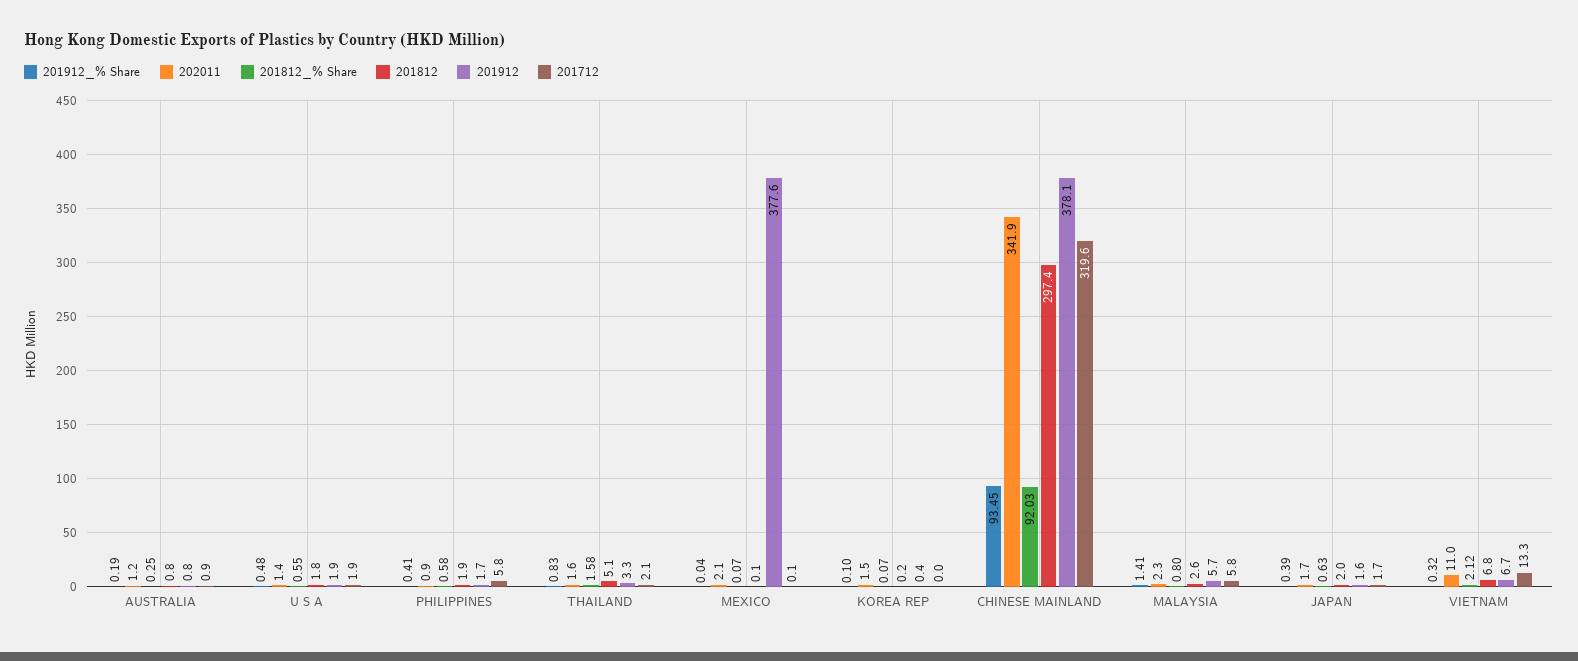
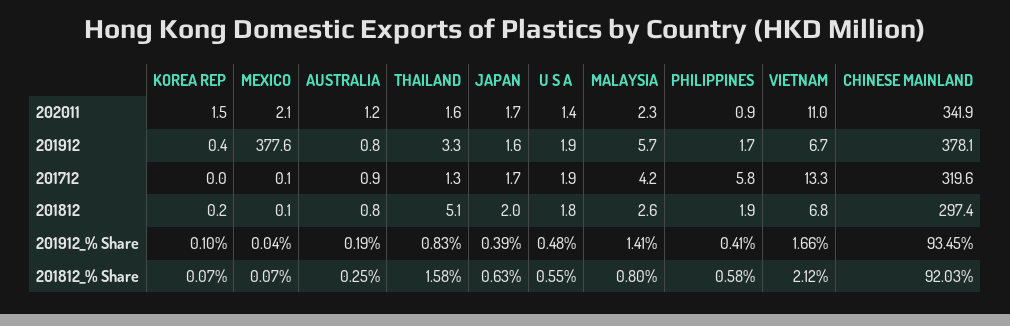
201712, THAILAND: 2.1 -> 1.3
201712, MALAYSIA: 5.8 -> 4.2
201912_% Share, VIETNAM: 0.32 -> 1.66

